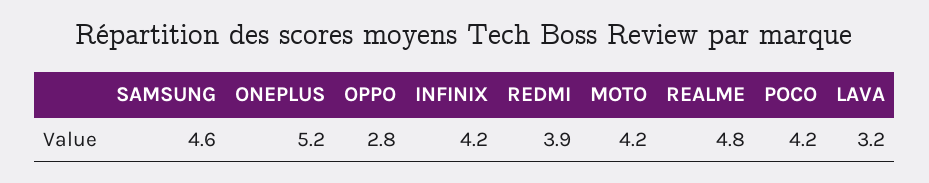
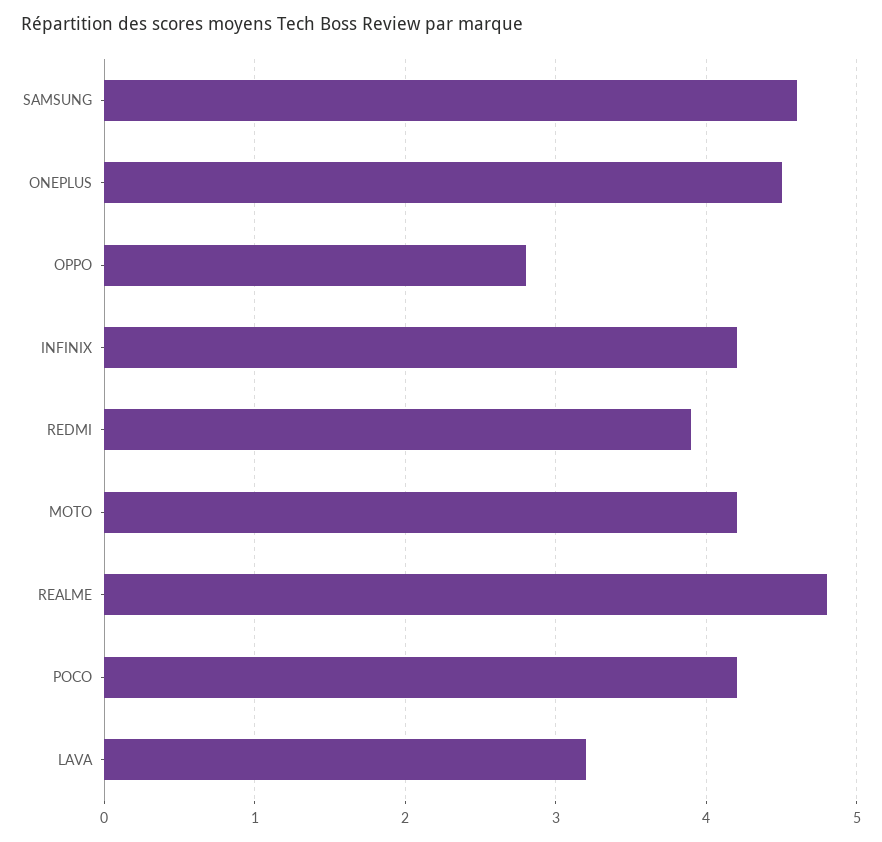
ONEPLUS: 5.2 -> 4.5

